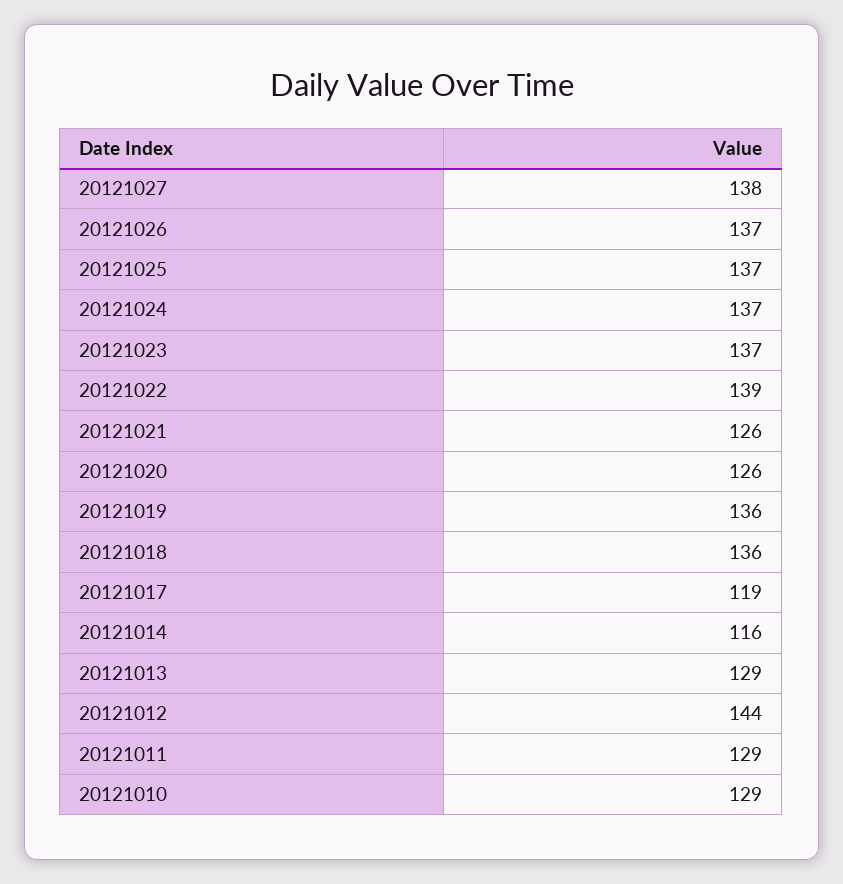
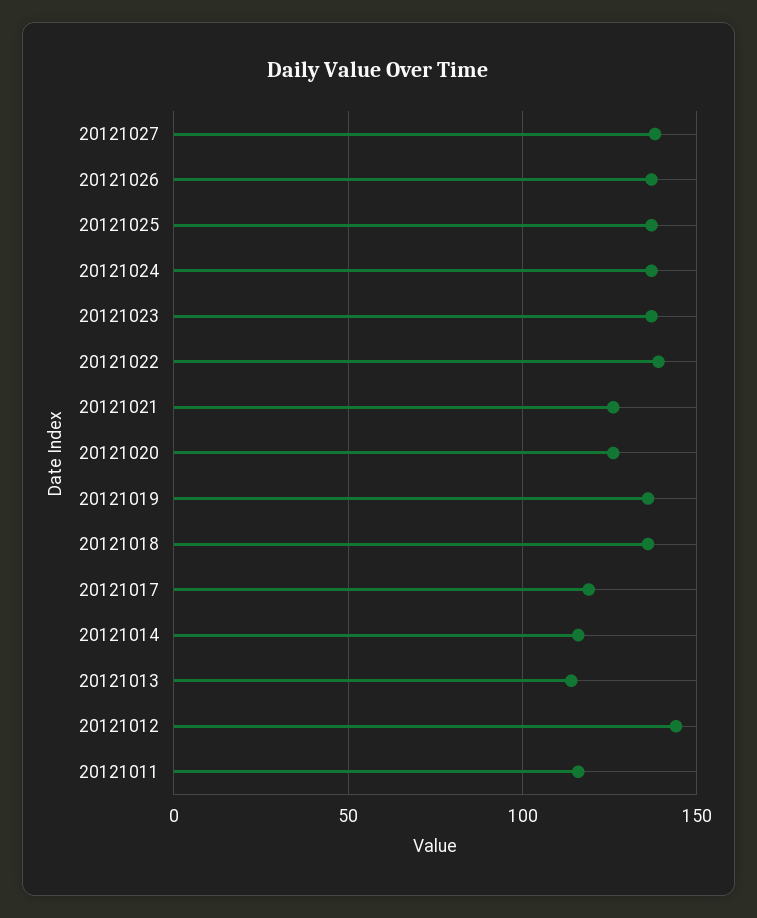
20121013: 129 -> 115
20121011: 129 -> 115
20121010: 129 -> none

